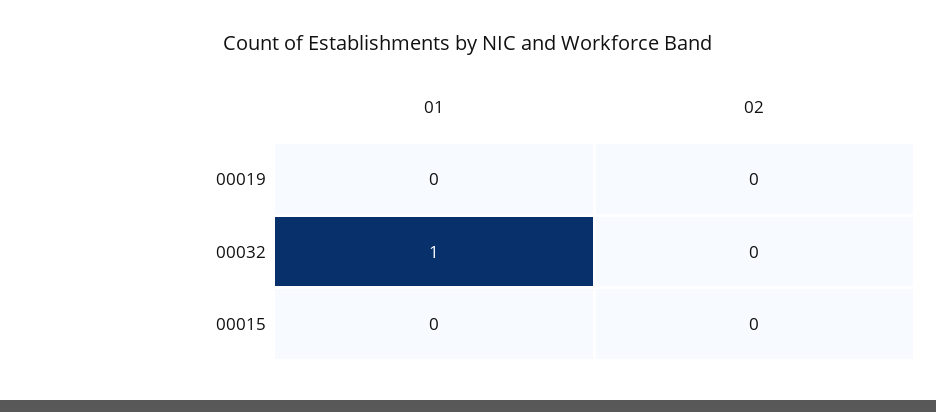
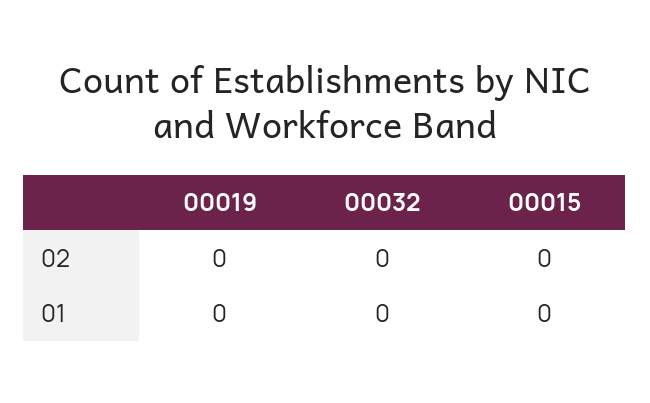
01, 00032: 1 -> 0

